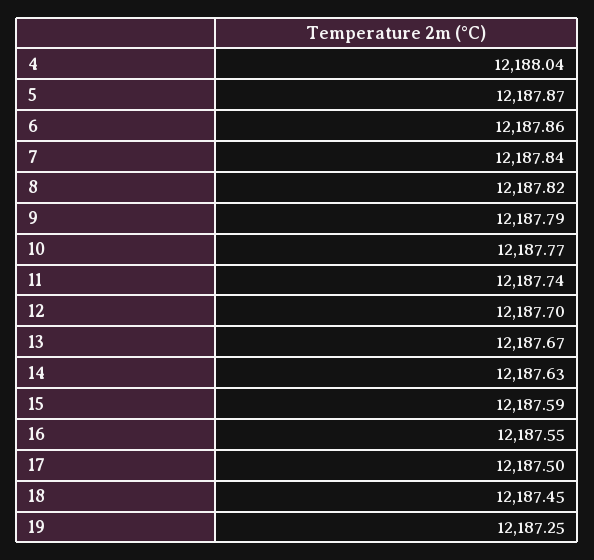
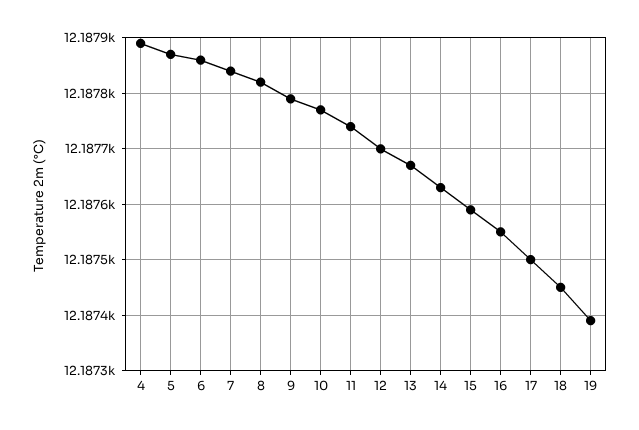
4: 12188.04 -> 12187.9
19: 12187.25 -> 12187.4

